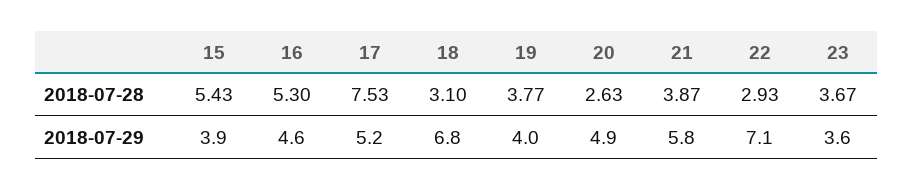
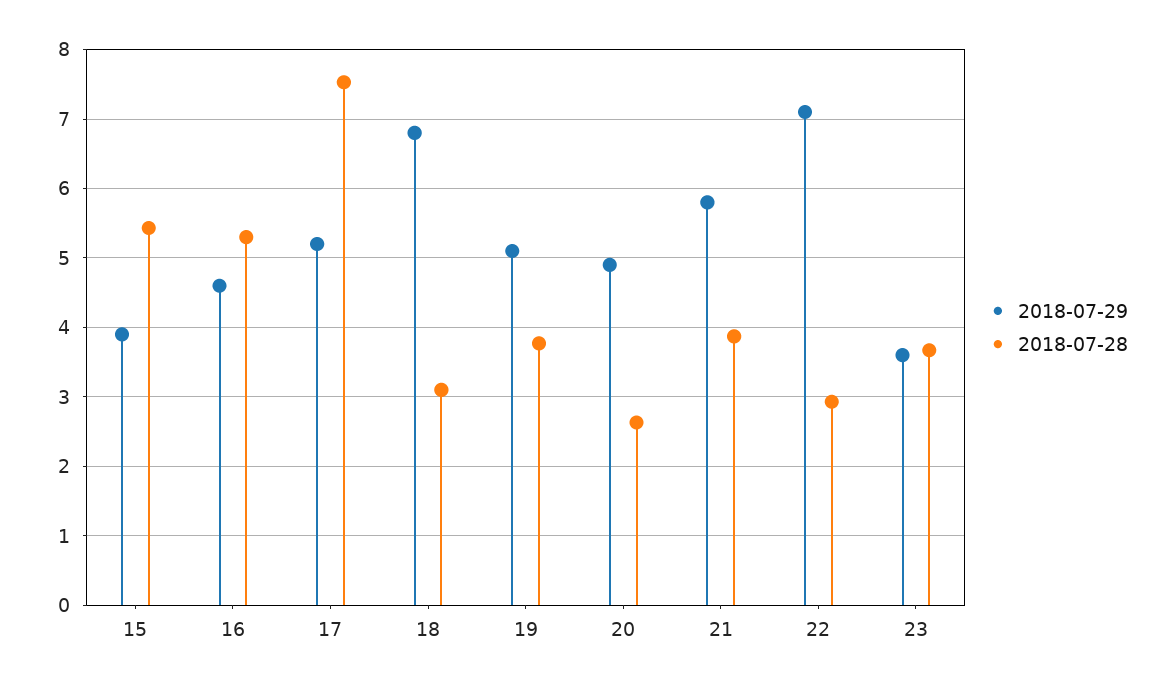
2018-07-29, 19: 4 -> 5.1

